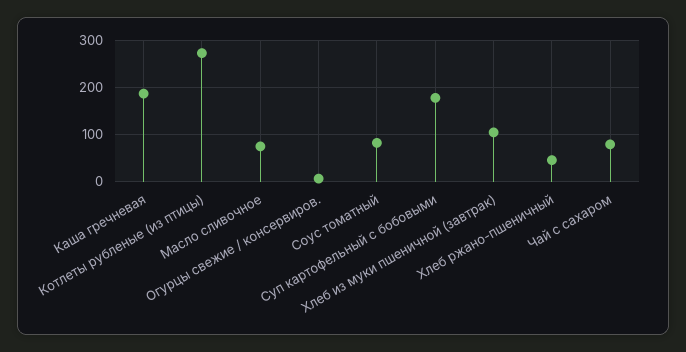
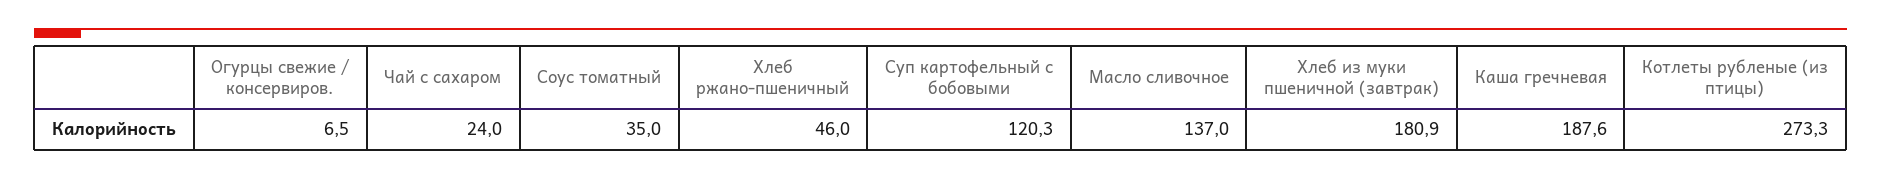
Масло сливочное: 80 -> 137
Соус томатный: 80 -> 35
Суп картофельный с бобовыми: 180 -> 120.3
Хлеб из муки пшеничной (завтрак): 100 -> 180.9
Чай с сахаром: 80 -> 24

